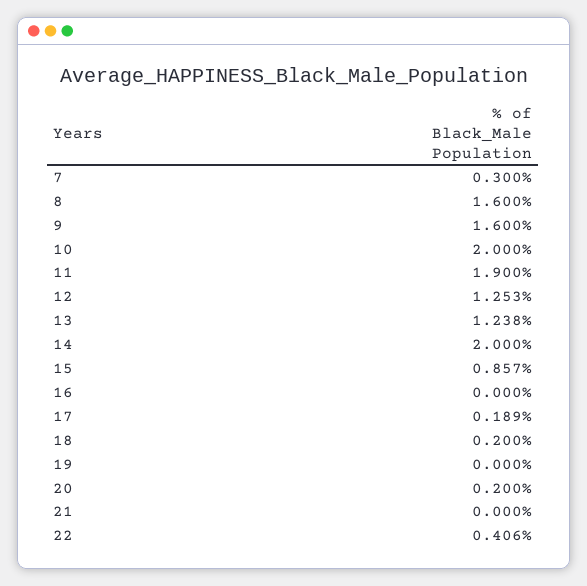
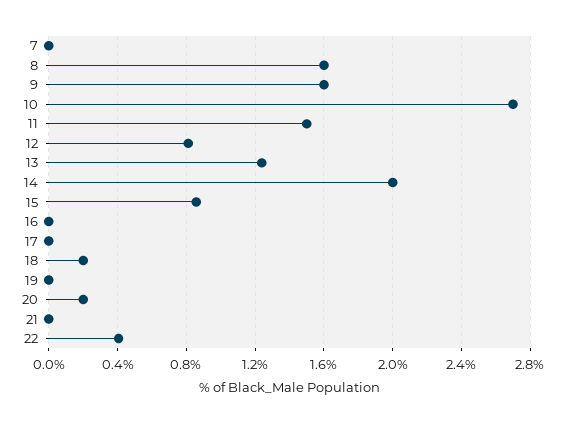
7: 0.3 -> 0
10: 2 -> 2.7
11: 1.9 -> 1.5
12: 1.253 -> 0.8
17: 0.189 -> 0

